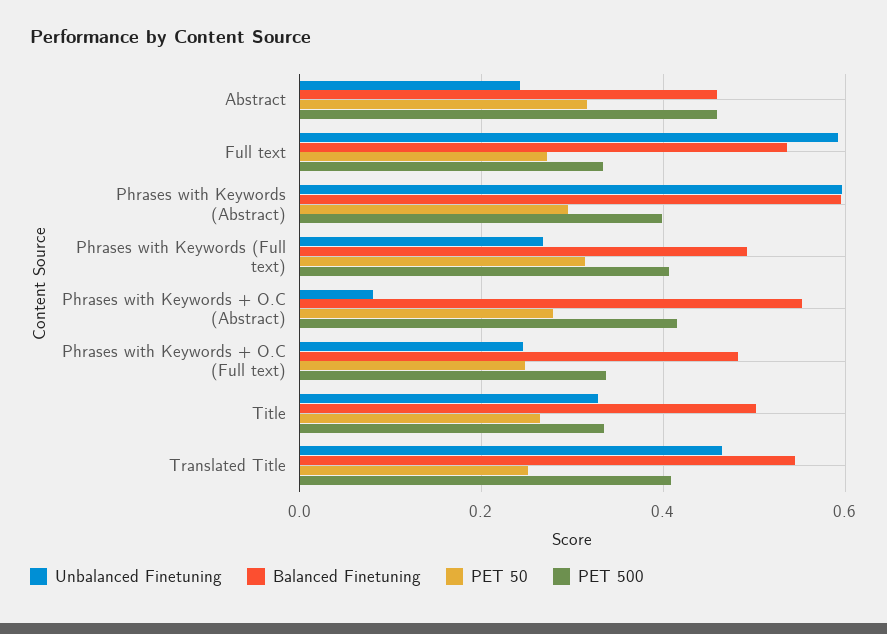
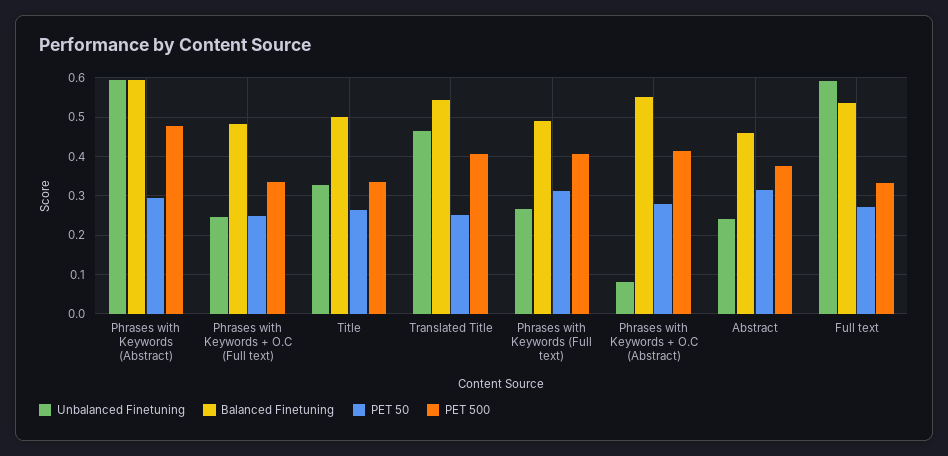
PET 500, Abstract: 0.46 -> 0.38
PET 500, Phrases with Keywords (Abstract): 0.4 -> 0.48

